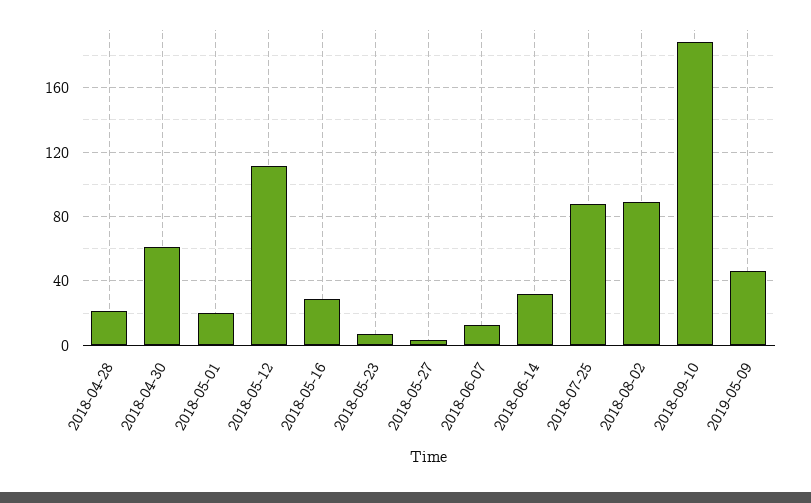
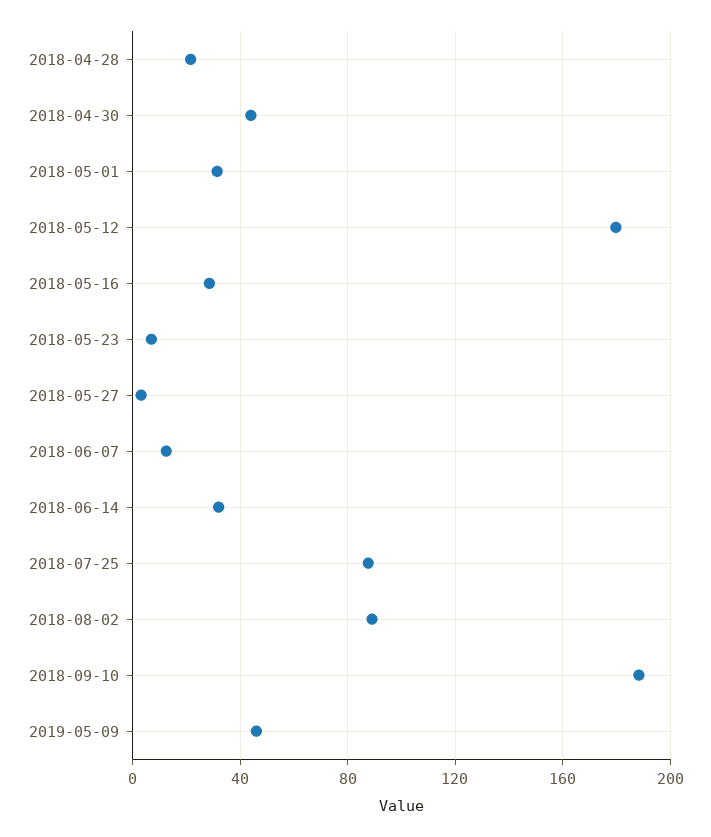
2018-04-30: 60 -> 45
2018-05-01: 20 -> 30
2018-05-12: 110 -> 180

